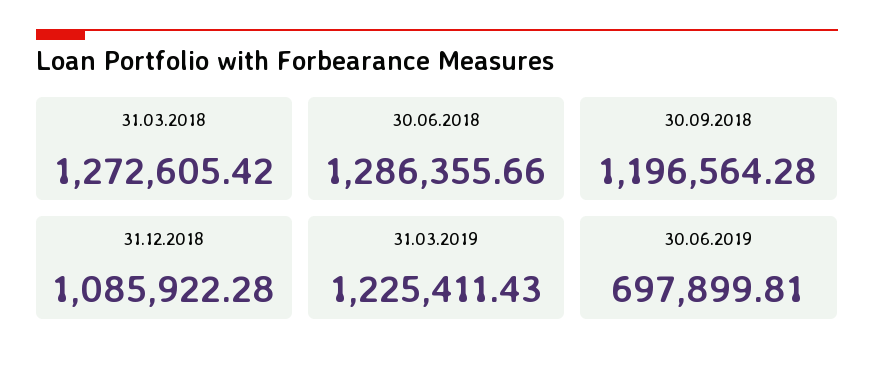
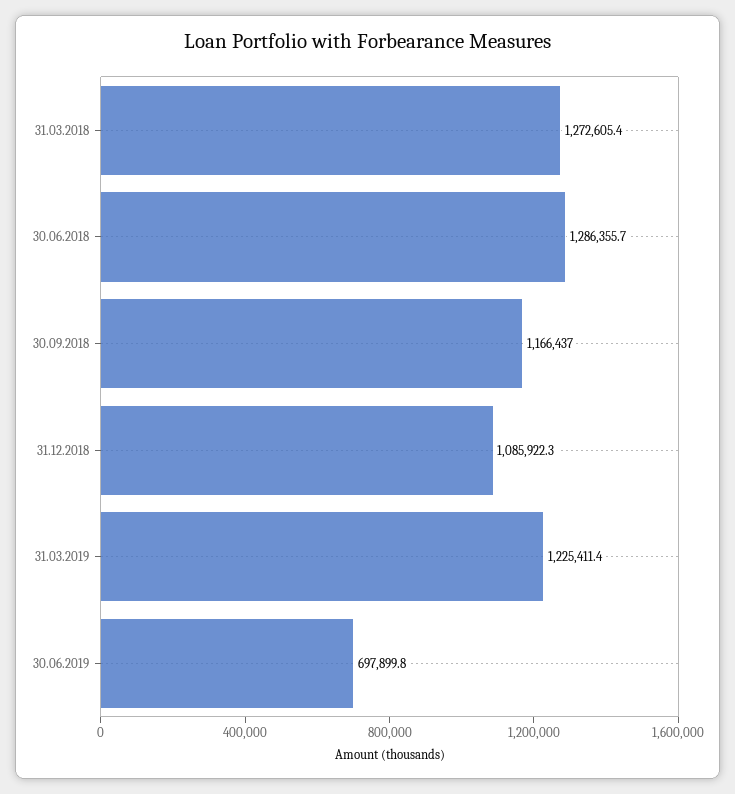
30.09.2018: 1196564.28 -> 1166437

